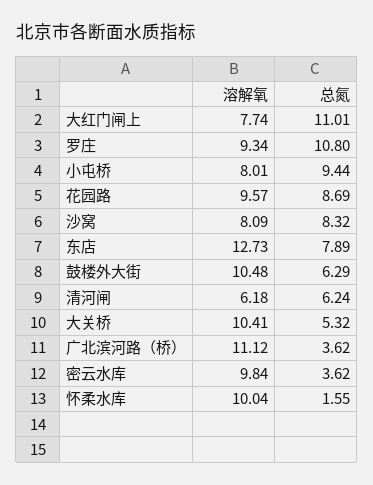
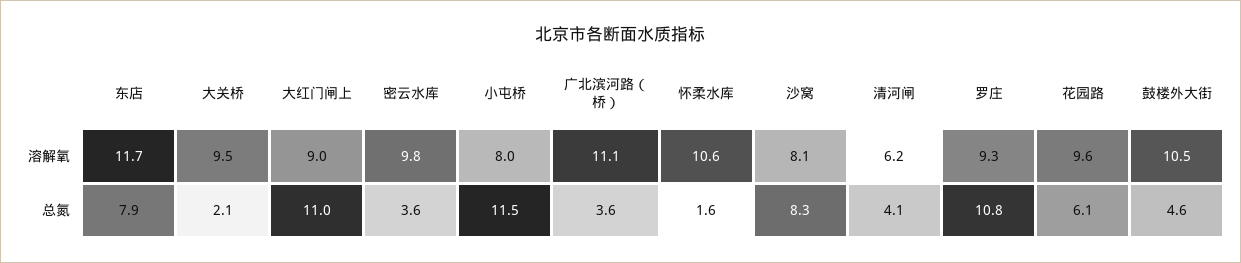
溶解氧, 大红门闸上: 7.74 -> 9
总氮, 小屯桥: 9.44 -> 11.5
总氮, 花园路: 8.69 -> 6.1
溶解氧, 东店: 12.73 -> 11.7
总氮, 鼓楼外大街: 6.29 -> 4.6
总氮, 清河闸: 6.24 -> 4.1
溶解氧, 大关桥: 10.41 -> 9.5
总氮, 大关桥: 5.32 -> 2.1
溶解氧, 怀柔水库: 10.04 -> 10.6

